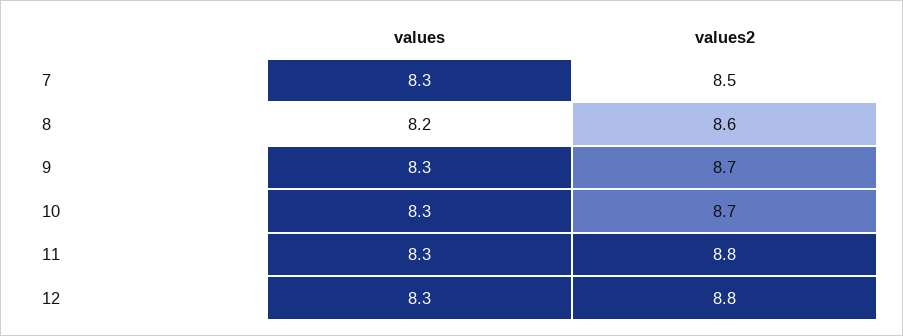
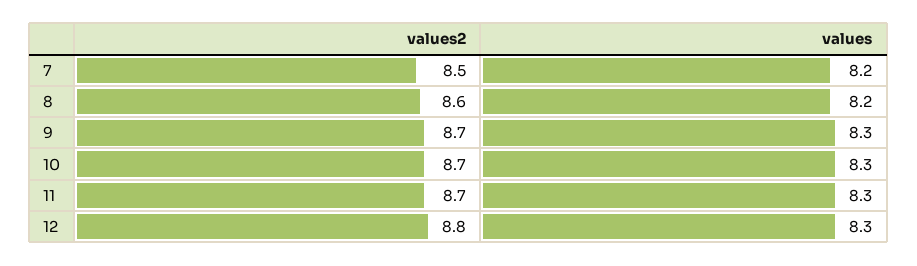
values, 7: 8.3 -> 8.2
values2, 11: 8.8 -> 8.7

